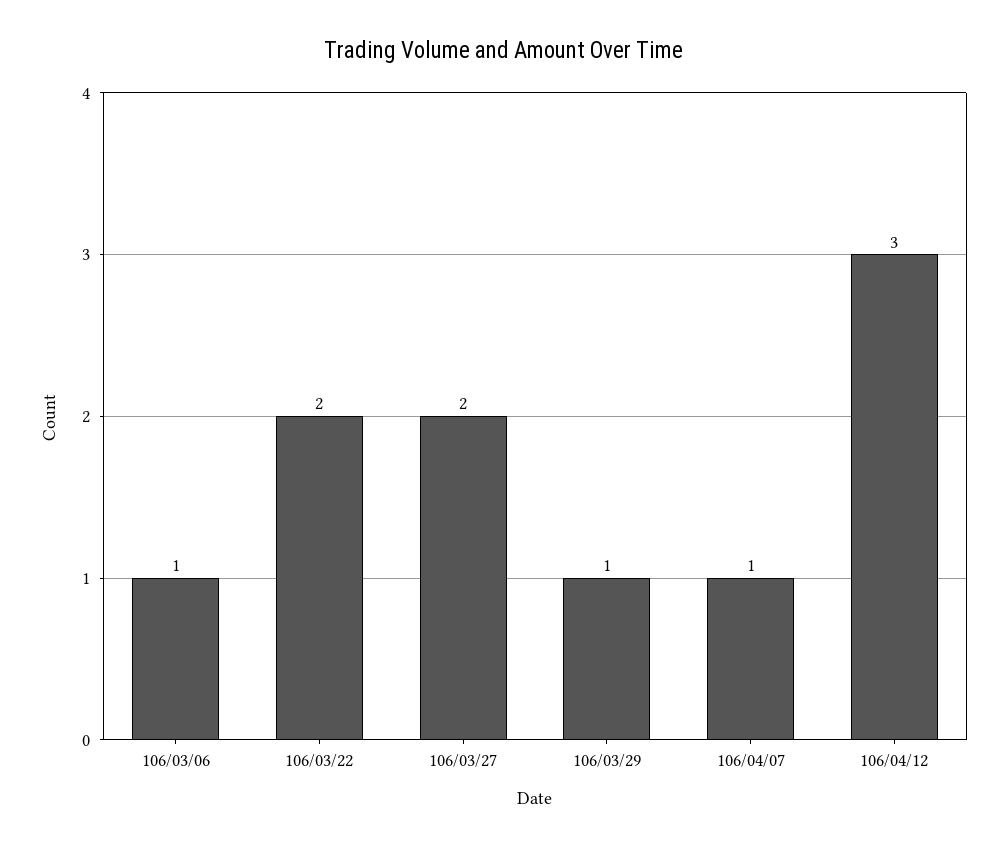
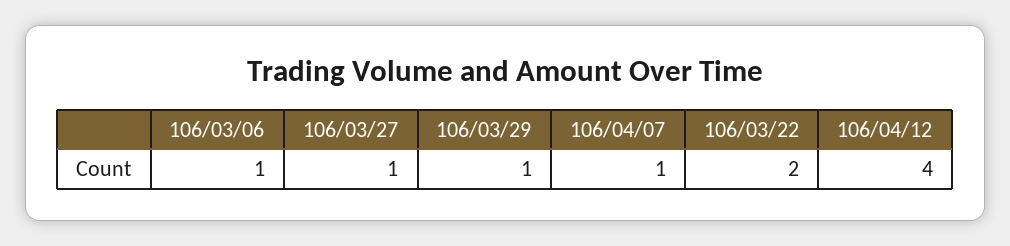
106/03/27: 2 -> 1
106/04/12: 3 -> 4

